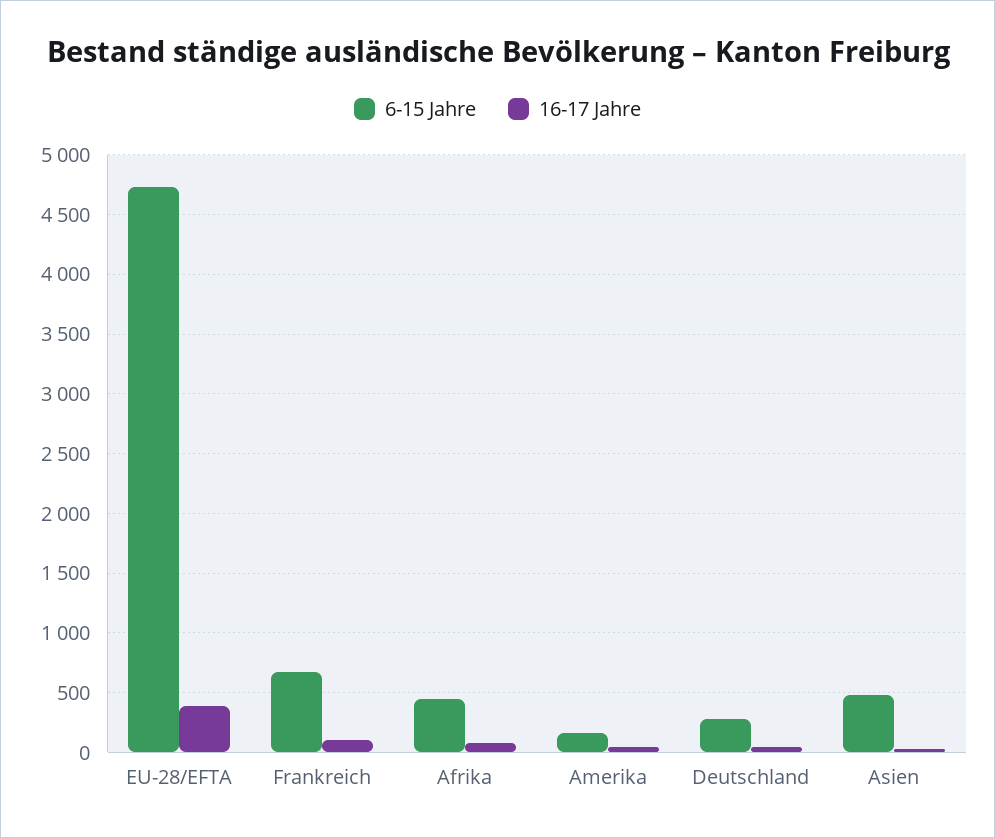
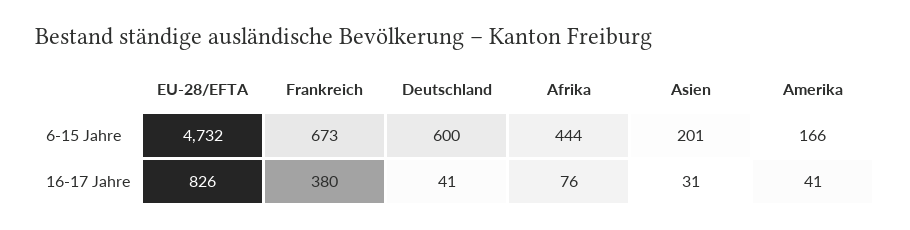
16-17 Jahre, EU-28/EFTA: 400 -> 826
16-17 Jahre, Frankreich: 100 -> 380
6-15 Jahre, Deutschland: 300 -> 600
6-15 Jahre, Asien: 500 -> 201

